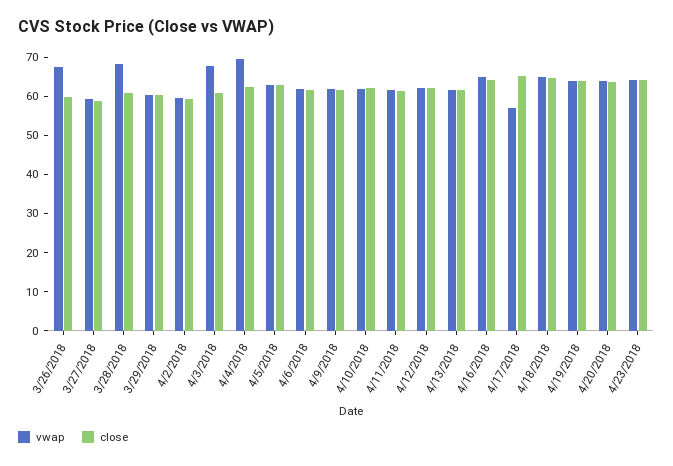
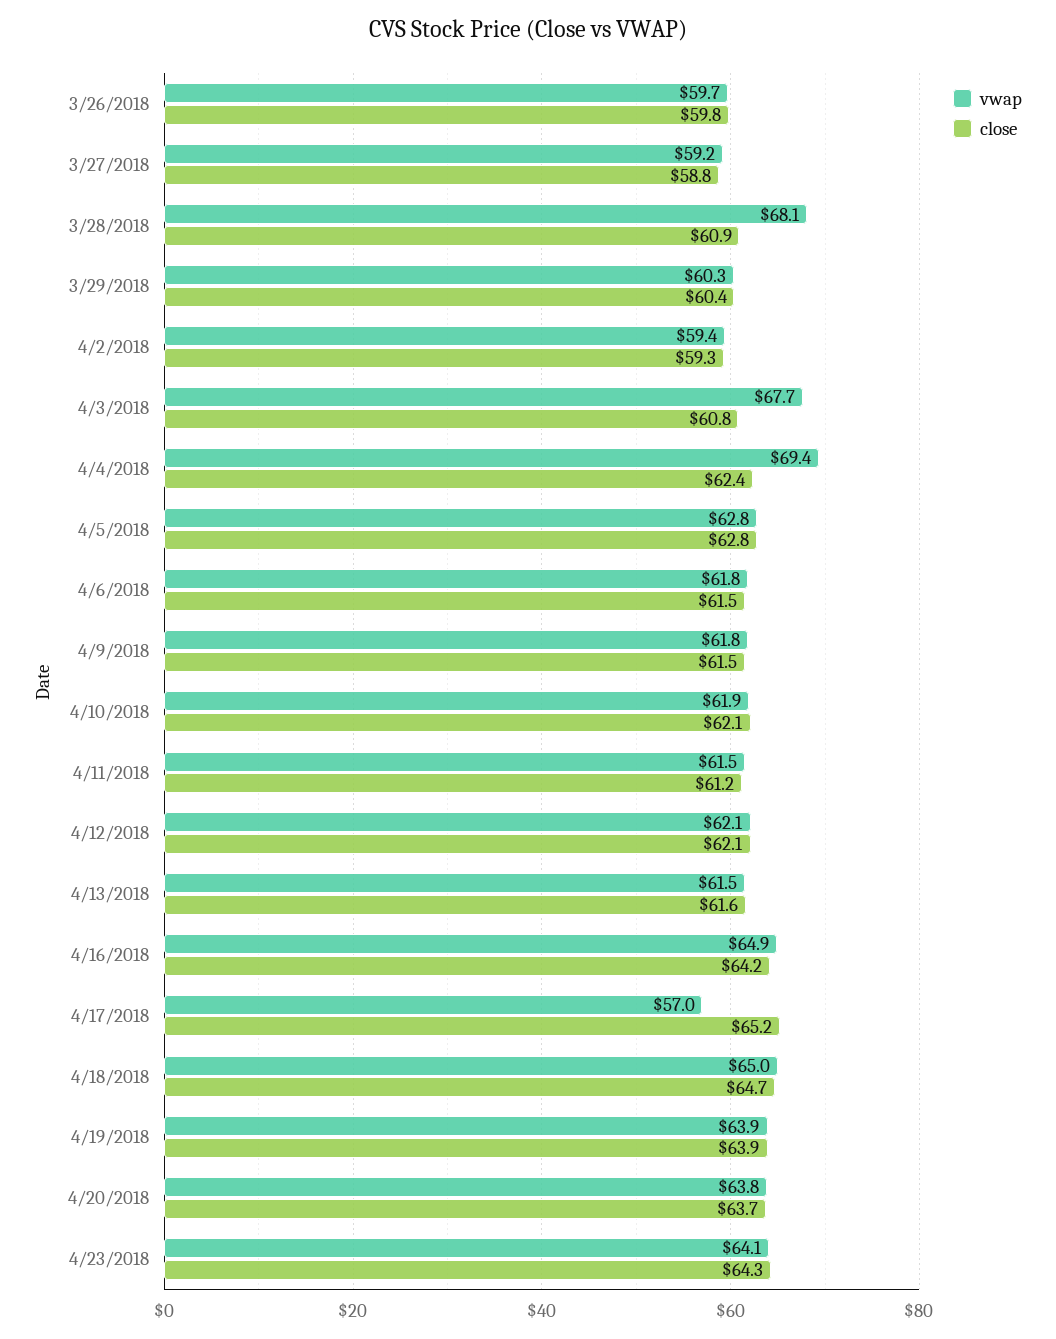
vwap, 3/26/2018: 67.5 -> 59.7

